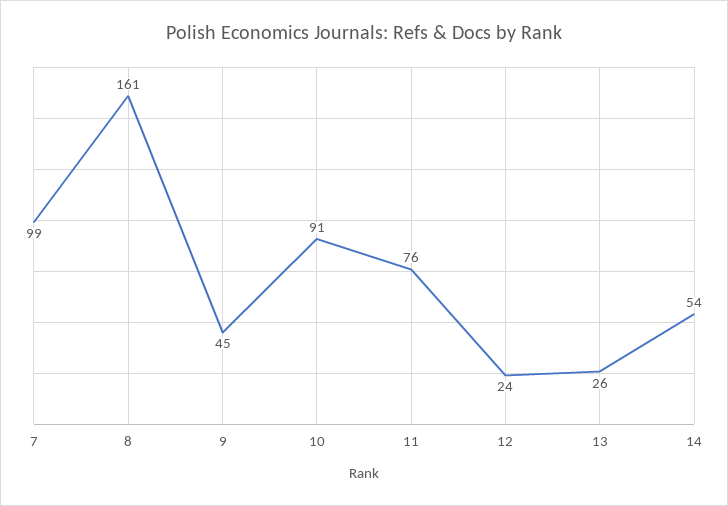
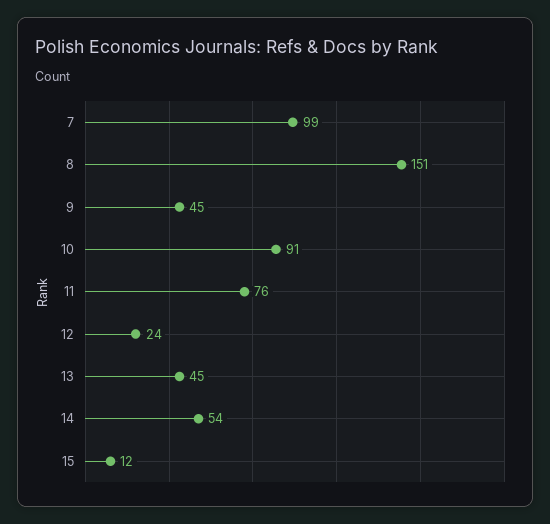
8: 161 -> 151
13: 26 -> 45
15: none -> 12

